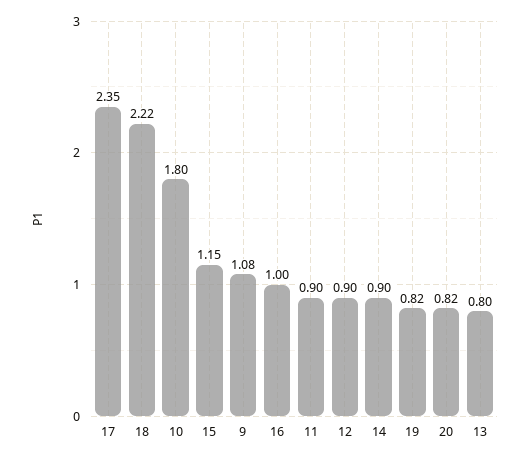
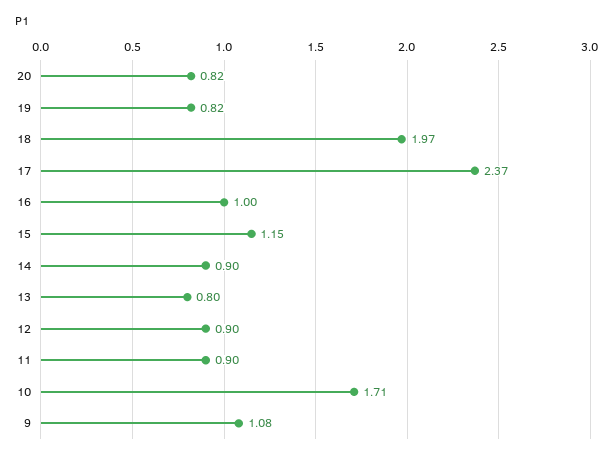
17: 2.35 -> 2.37
18: 2.22 -> 1.97
10: 1.8 -> 1.71

